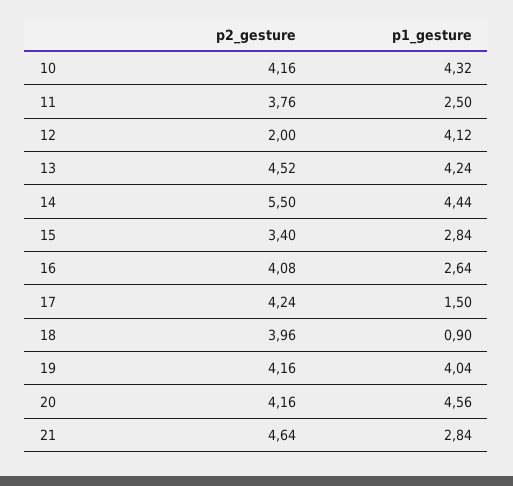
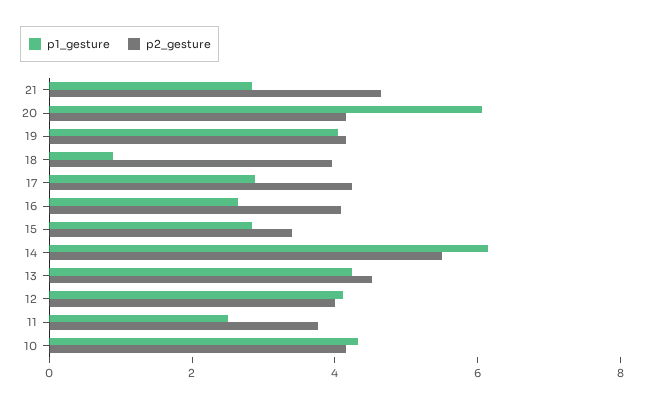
p2_gesture, 12: 2 -> 4
p1_gesture, 14: 4.44 -> 6
p1_gesture, 17: 1.5 -> 3
p1_gesture, 20: 4.56 -> 6

